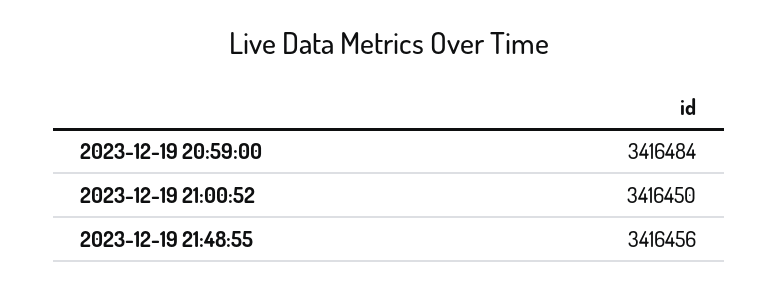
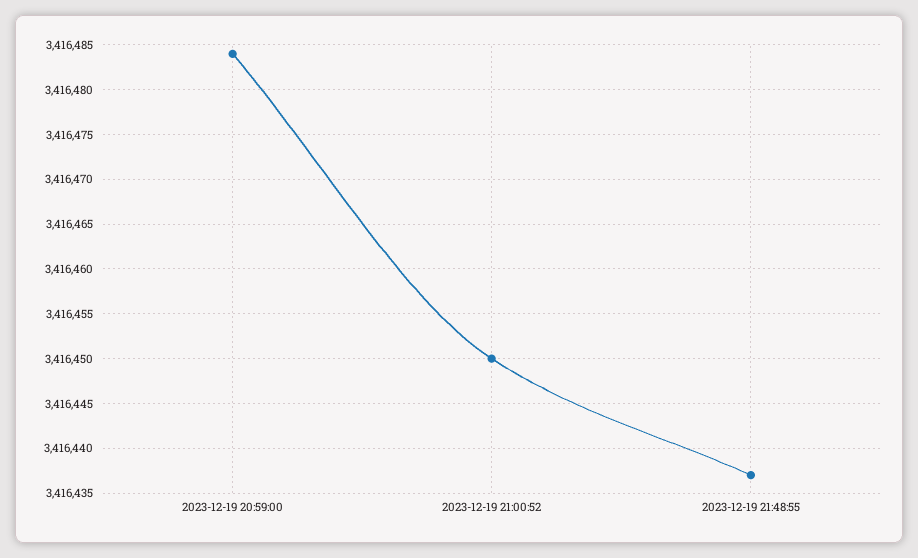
2023-12-19 21:48:55: 3416456 -> 3416437

